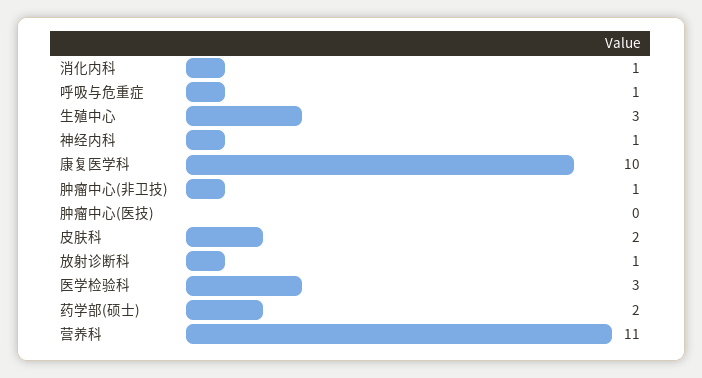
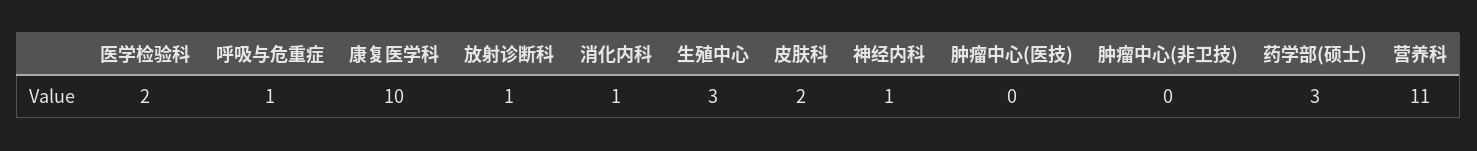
肿瘤中心(非卫技): 1 -> 0
医学检验科: 3 -> 2
药学部(硕士): 2 -> 3

